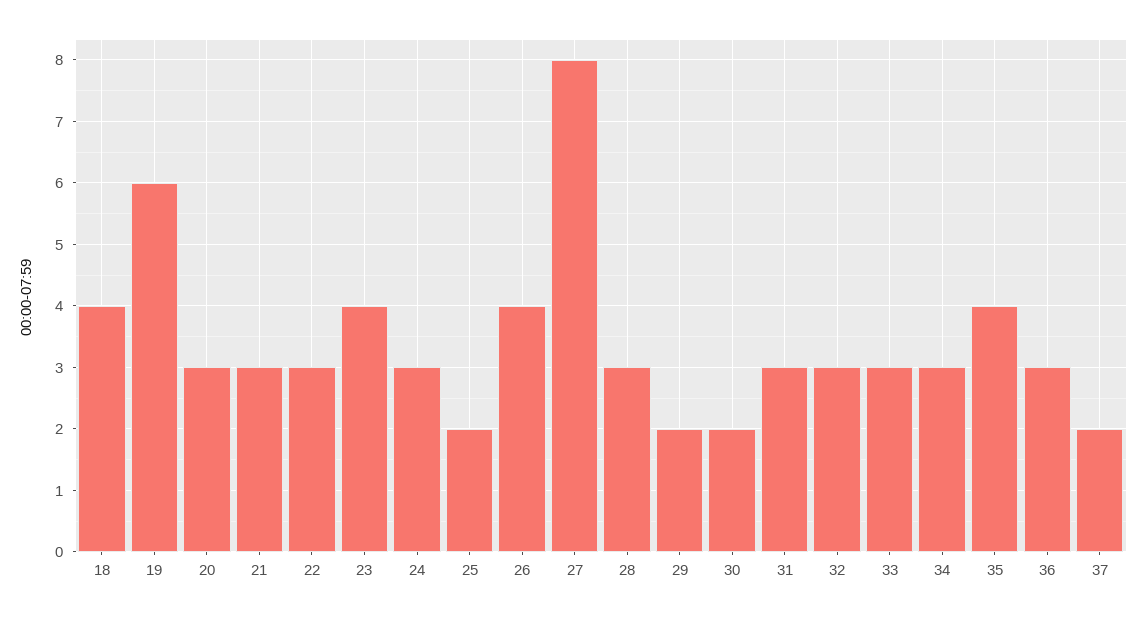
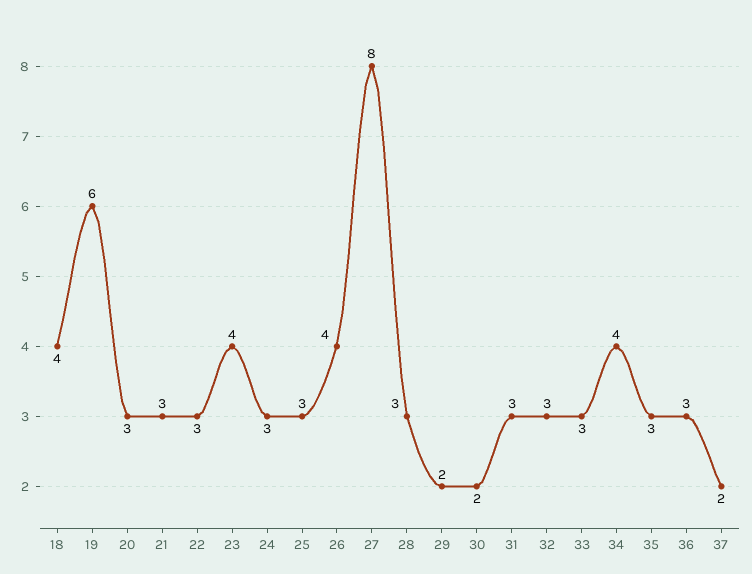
25: 2 -> 3
34: 3 -> 4
35: 4 -> 3

